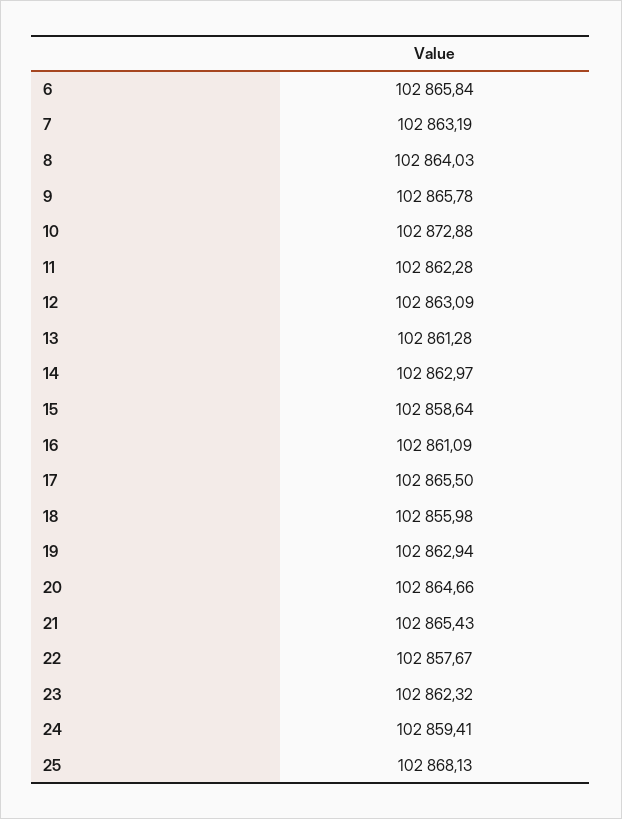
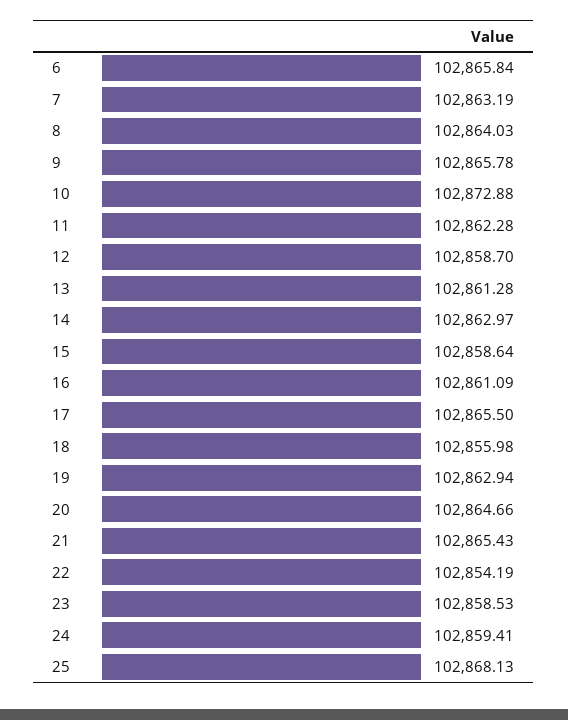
12: 102863.09 -> 102858.7
22: 102857.67 -> 102854.19
23: 102862.32 -> 102858.53

